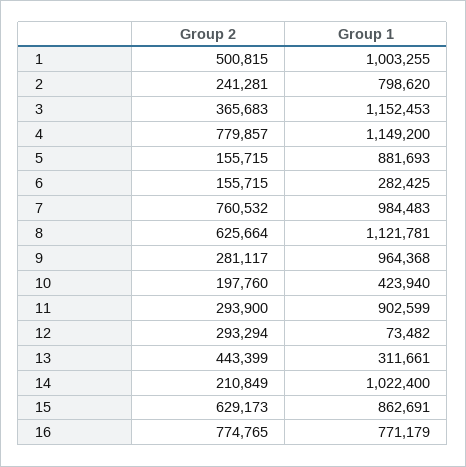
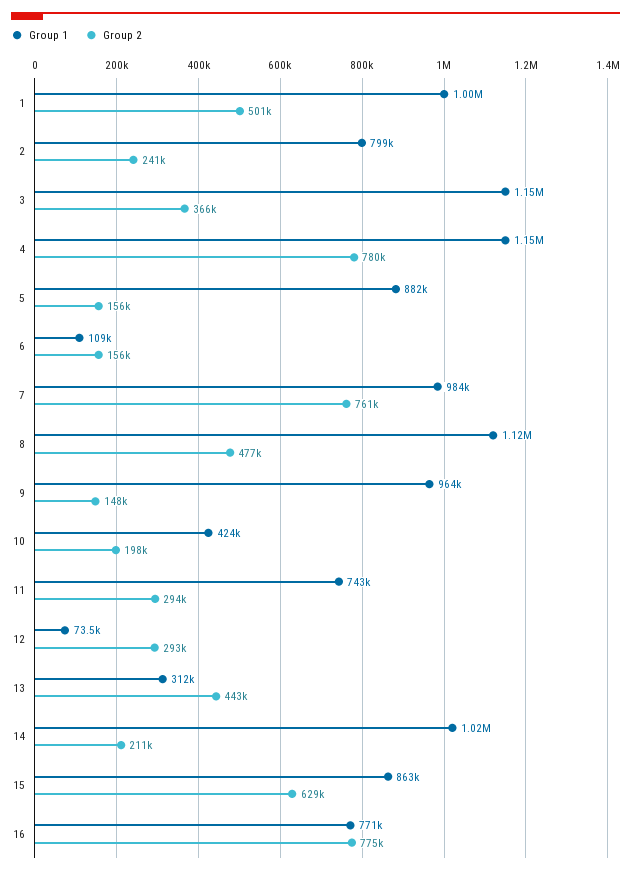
Group 1, 6: 282425 -> 109000
Group 2, 8: 625664 -> 477000
Group 2, 9: 281117 -> 148000
Group 1, 11: 902599 -> 743000

